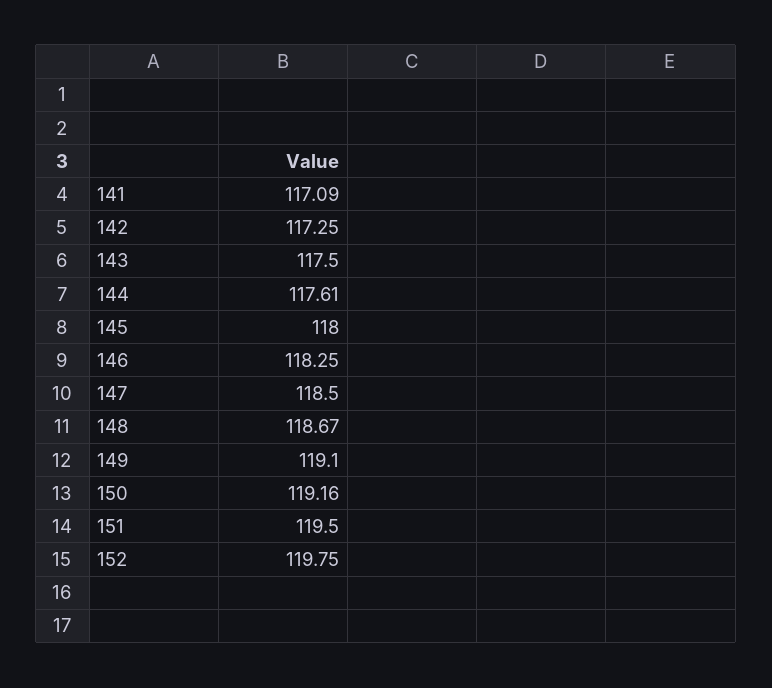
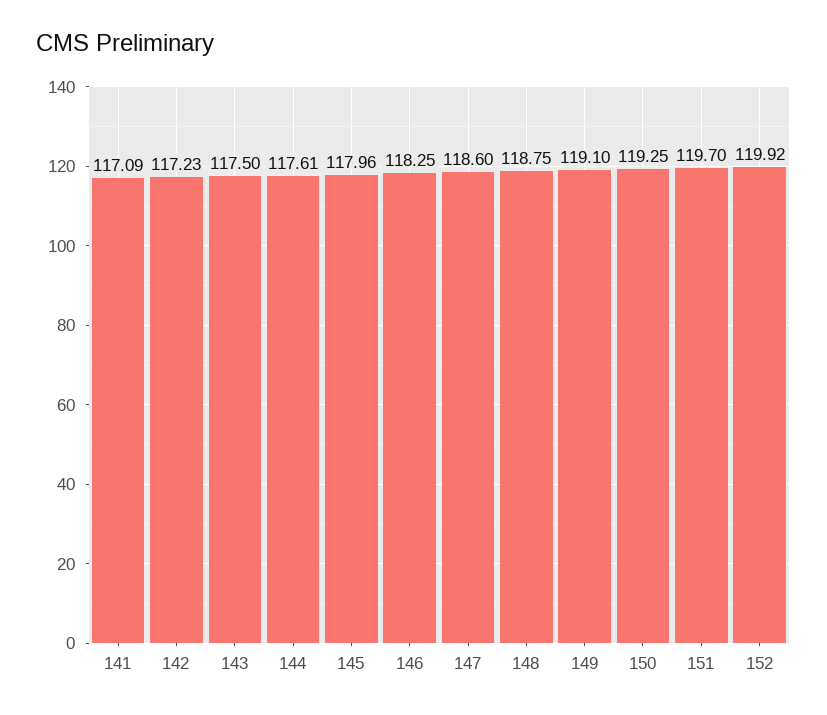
142: 117.25 -> 117.23
145: 118 -> 117.96
147: 118.5 -> 118.6
148: 118.67 -> 118.75
150: 119.16 -> 119.25
151: 119.5 -> 119.7
152: 119.75 -> 119.92

